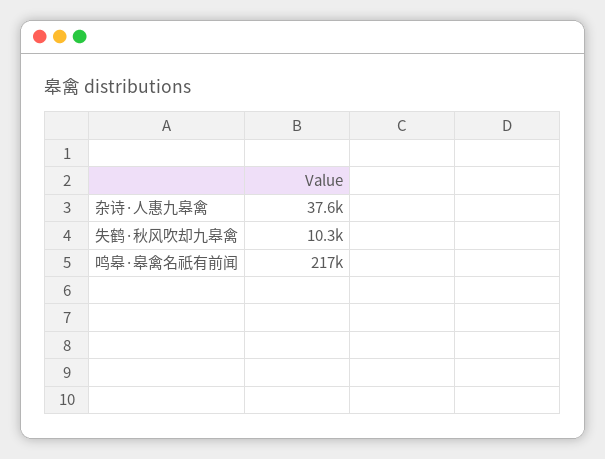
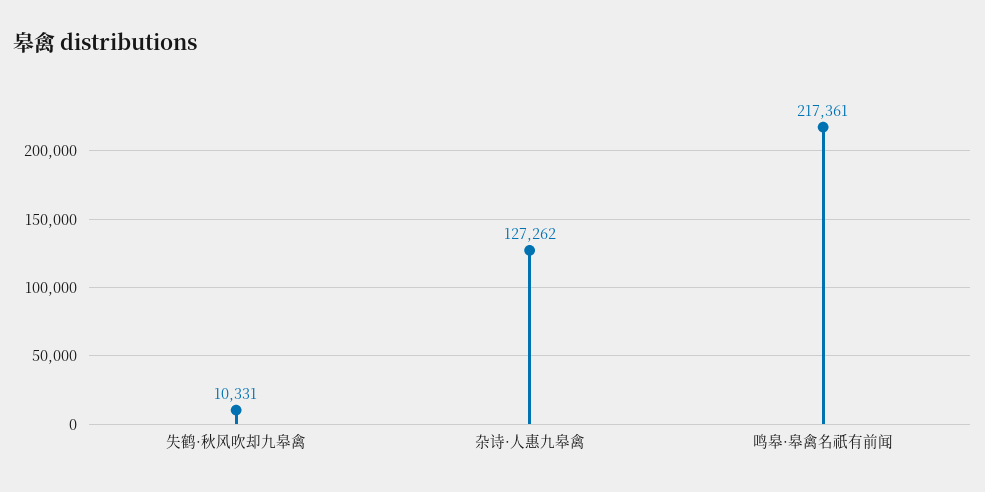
杂诗·人惠九皋禽: 37600 -> 127262

